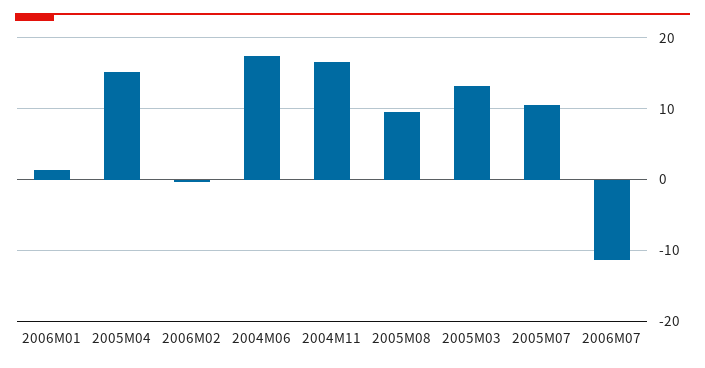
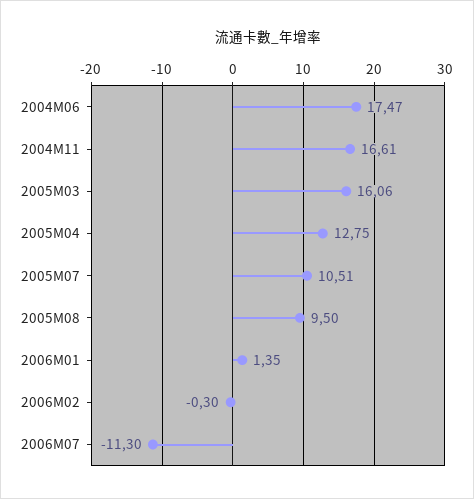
2005M04: 15 -> 12.75
2005M03: 13 -> 16.06

